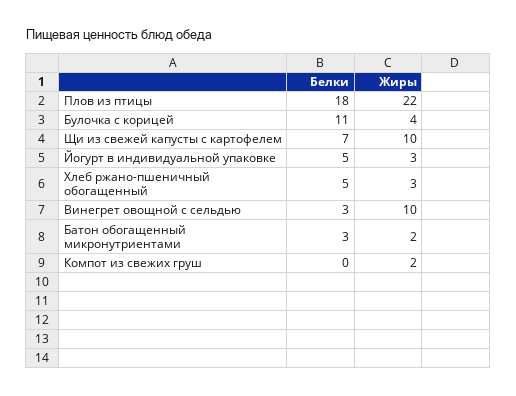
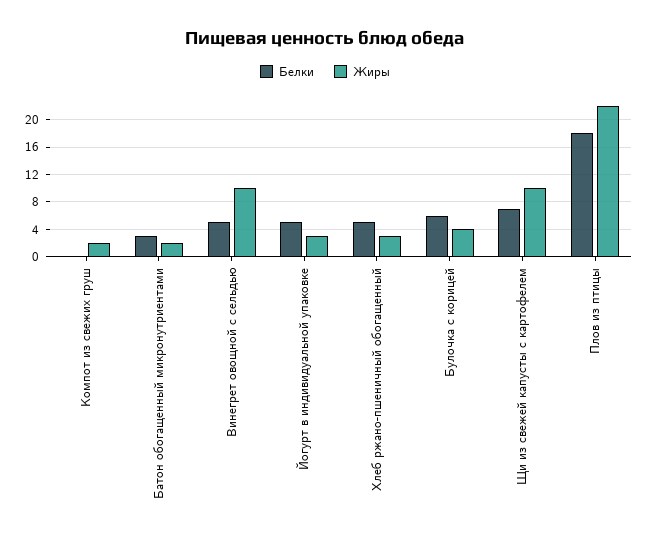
Белки, Булочка с корицей: 11 -> 6
Белки, Винегрет овощной с сельдью: 3 -> 5

